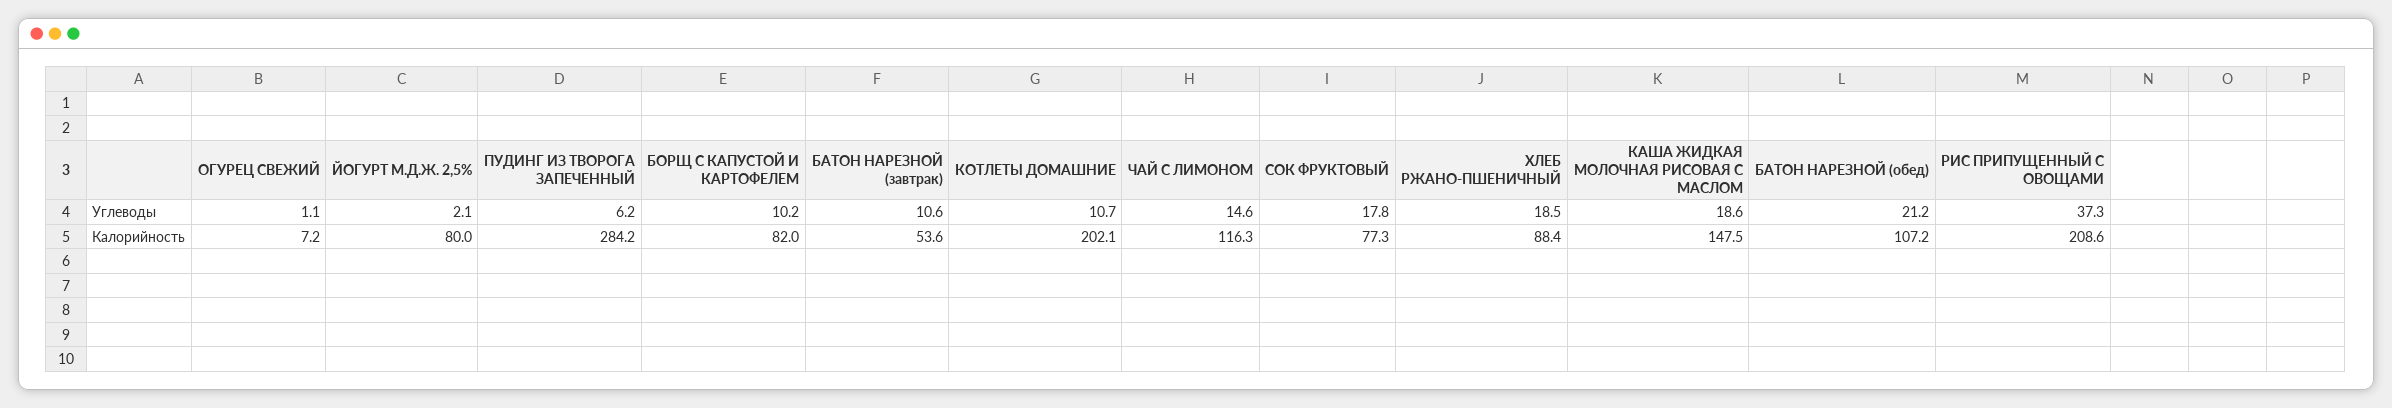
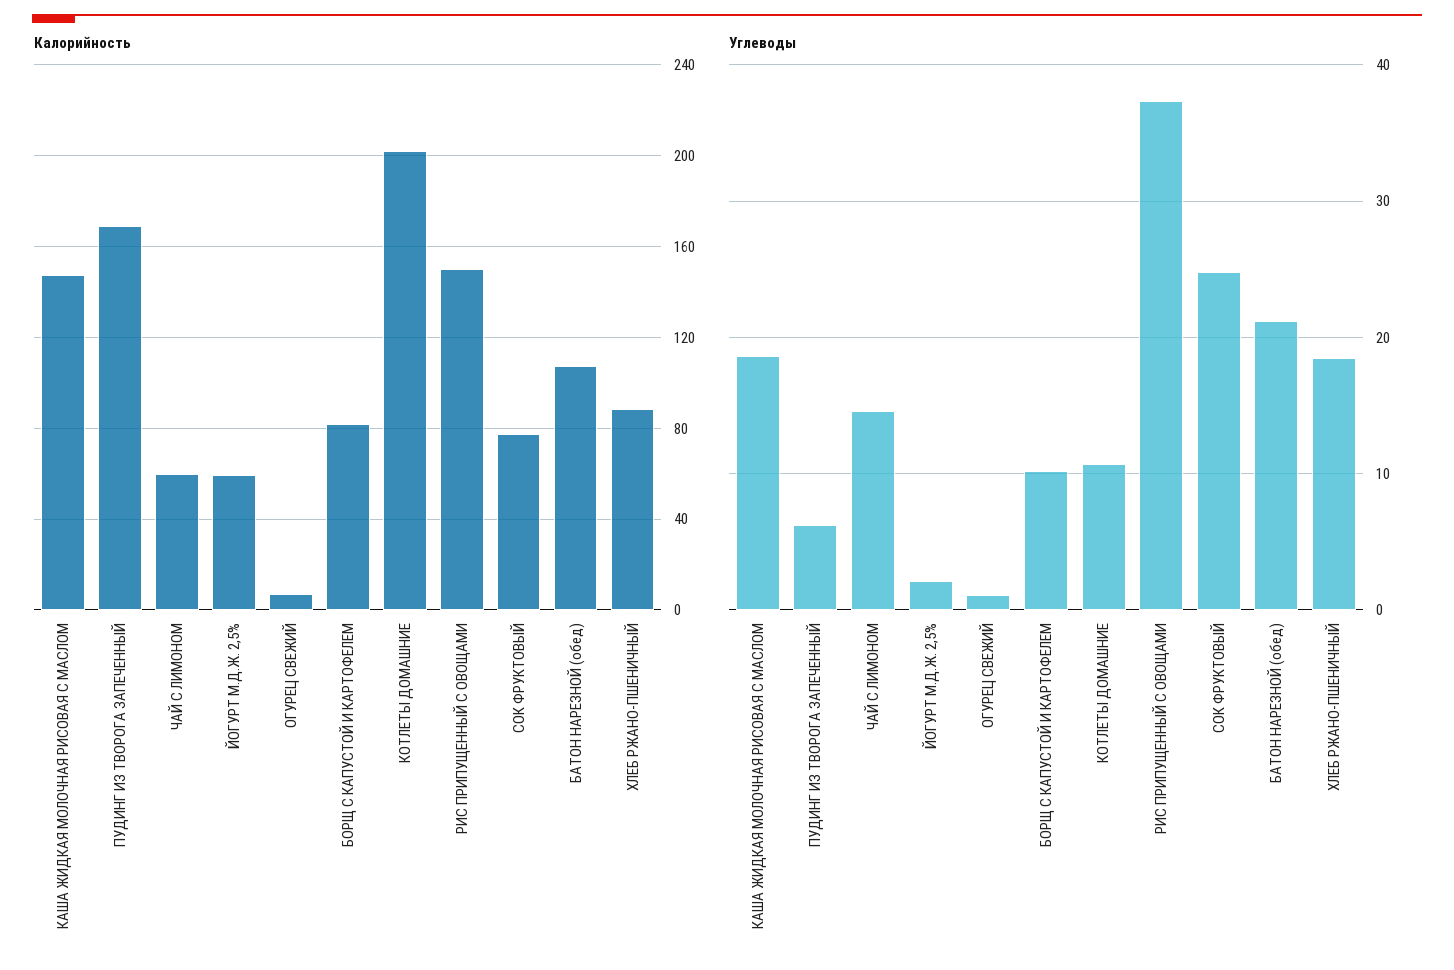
Углеводы, БАТОН НАРЕЗНОЙ (завтрак): 10.6 -> none
Углеводы, СОК ФРУКТОВЫЙ: 17.8 -> 25
Калорийность, ЙОГУРТ М.Д.Ж. 2,5%: 80 -> 60
Калорийность, ПУДИНГ ИЗ ТВОРОГА ЗАПЕЧЕННЫЙ: 284.2 -> 170
Калорийность, БАТОН НАРЕЗНОЙ (завтрак): 53.6 -> none
Калорийность, ЧАЙ С ЛИМОНОМ: 116.3 -> 60
Калорийность, РИС ПРИПУЩЕННЫЙ С ОВОЩАМИ: 208.6 -> 150

